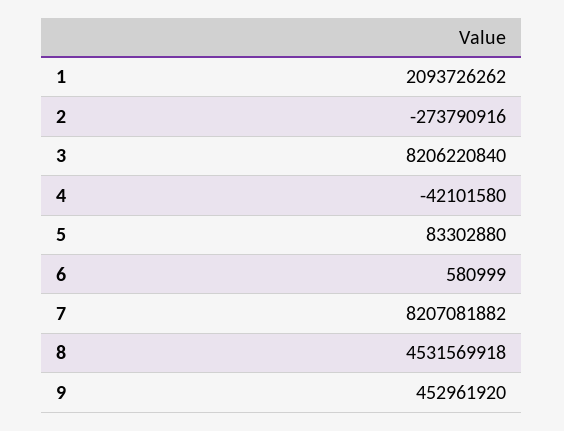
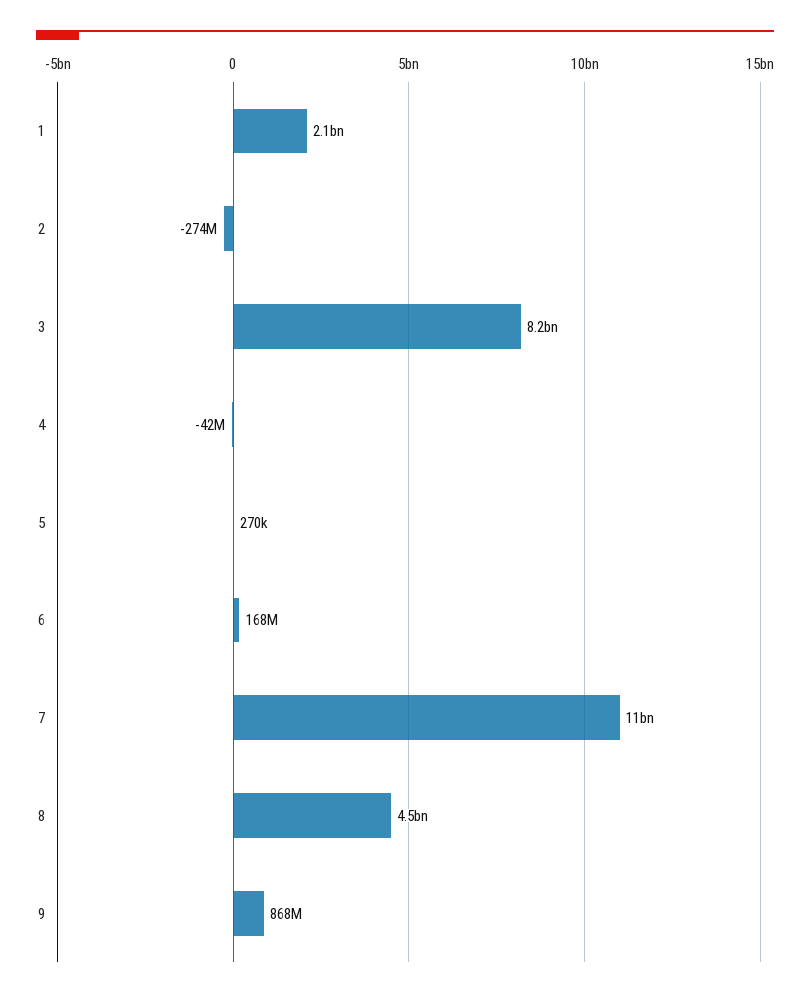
5: 83302880 -> 270000
6: 580999 -> 168000000
7: 8207081882 -> 11000000000
9: 452961920 -> 868000000

